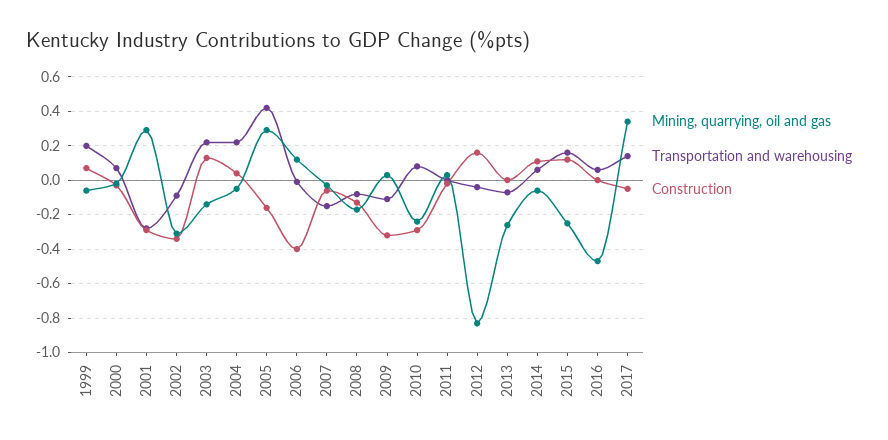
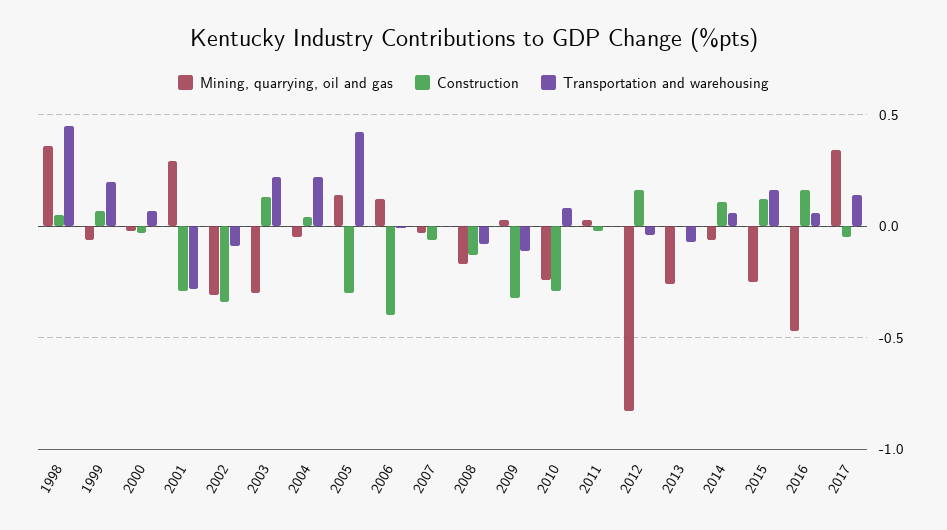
Mining, quarrying, oil and gas, 2003: -0.15 -> -0.3
Mining, quarrying, oil and gas, 2005: 0.3 -> 0.15
Construction, 2005: -0.15 -> -0.3
Transportation and warehousing, 2007: -0.15 -> 0
Construction, 2016: 0 -> 0.15
Mining, quarrying, oil and gas, 1998: none -> 0.35
Construction, 1998: none -> 0.05
Transportation and warehousing, 1998: none -> 0.45

